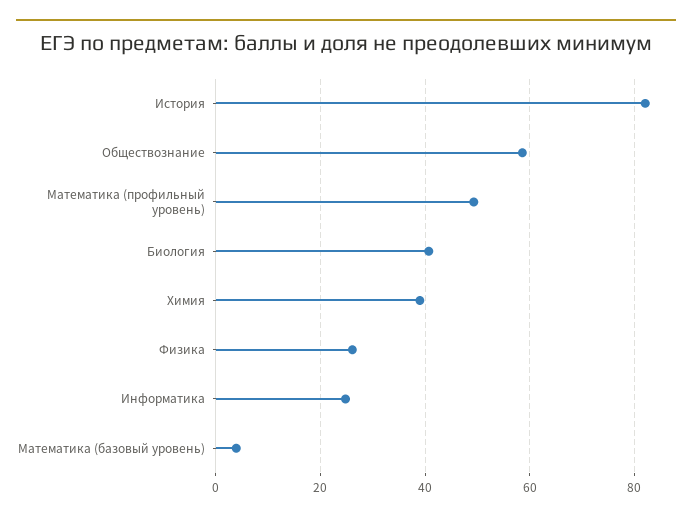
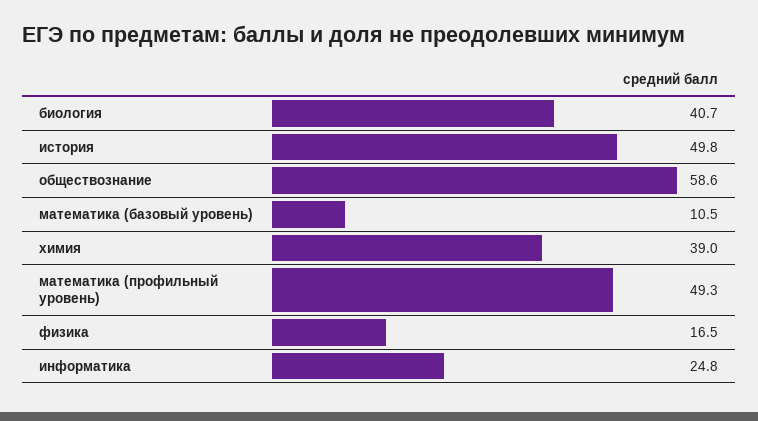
История: 82 -> 49.8
Физика: 26 -> 16.5
Математика (базовый уровень): 4 -> 10.5

